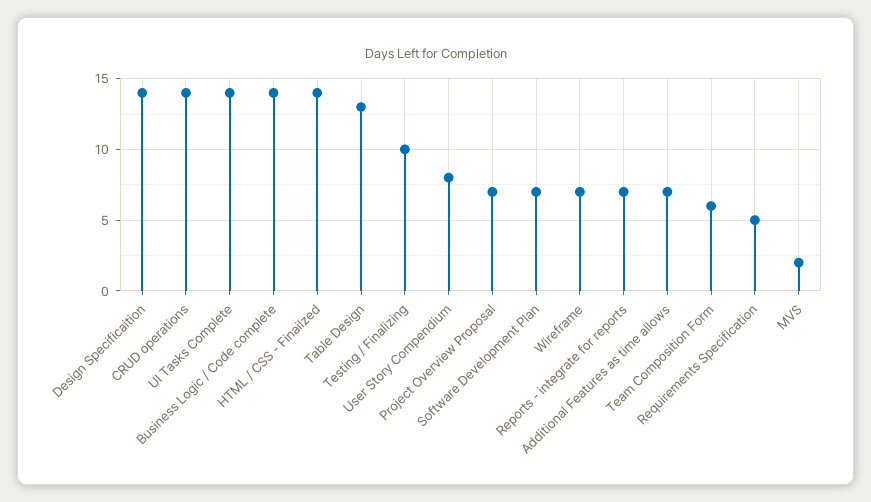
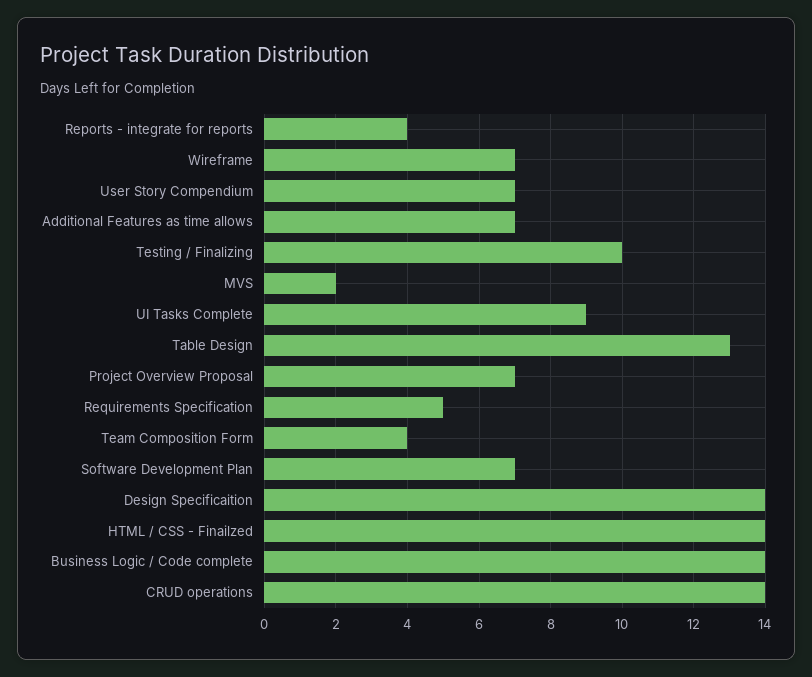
UI Tasks Complete: 14 -> 9
User Story Compendium: 8 -> 7
Reports - integrate for reports: 7 -> 4
Team Composition Form: 6 -> 4

